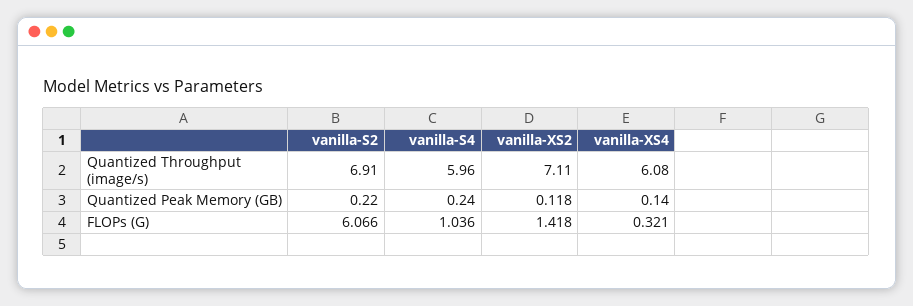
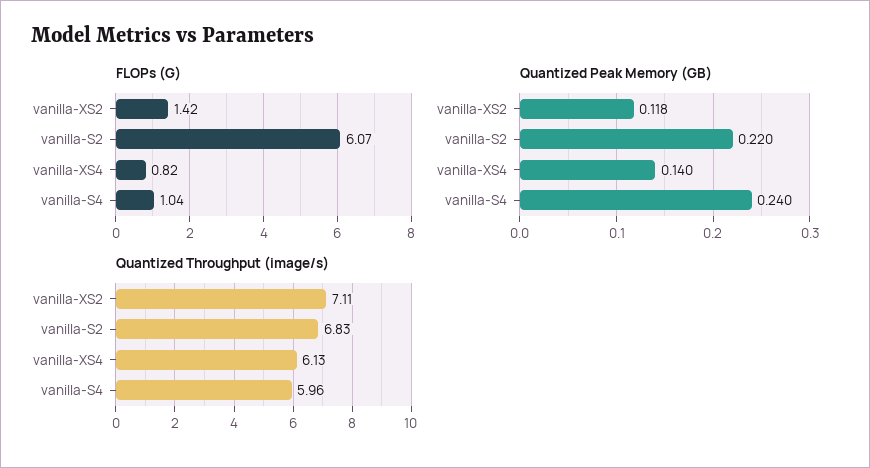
Quantized Throughput (image/s), vanilla-S2: 6.91 -> 6.83
Quantized Throughput (image/s), vanilla-XS4: 6.08 -> 6.13
FLOPs (G), vanilla-XS4: 0.321 -> 0.82

